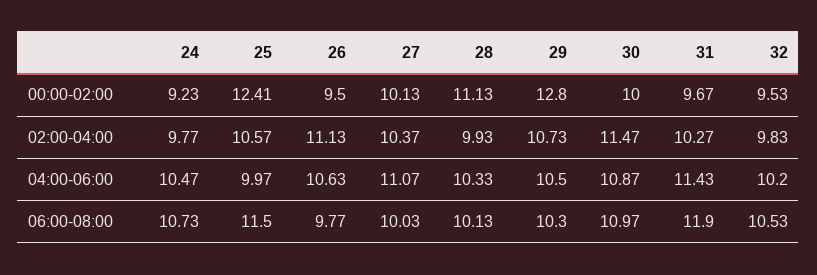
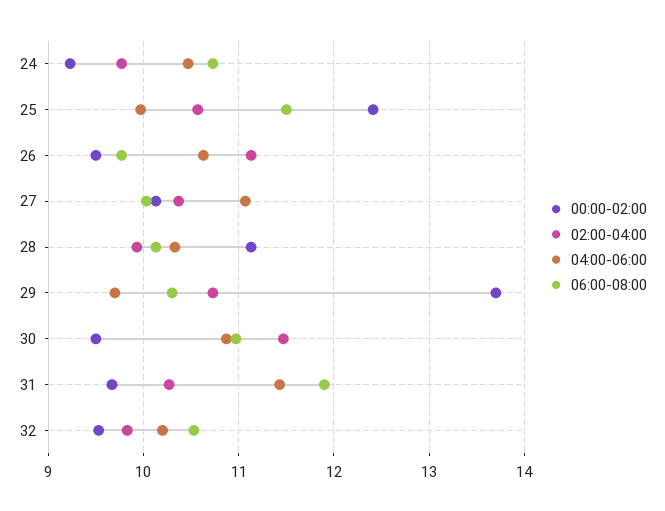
00:00-02:00, 29: 12.8 -> 13.7
00:00-02:00, 30: 10 -> 9.5
04:00-06:00, 29: 10.5 -> 9.7

